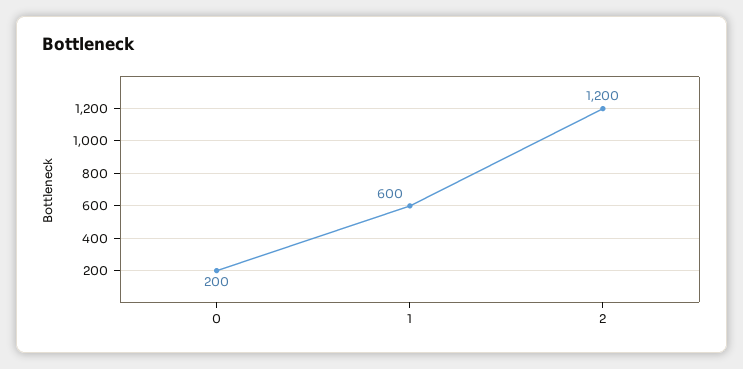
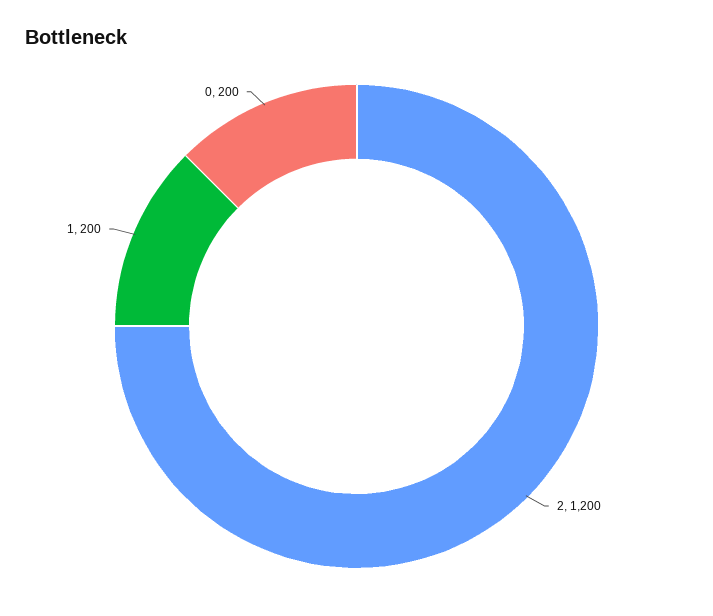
1: 600 -> 200

